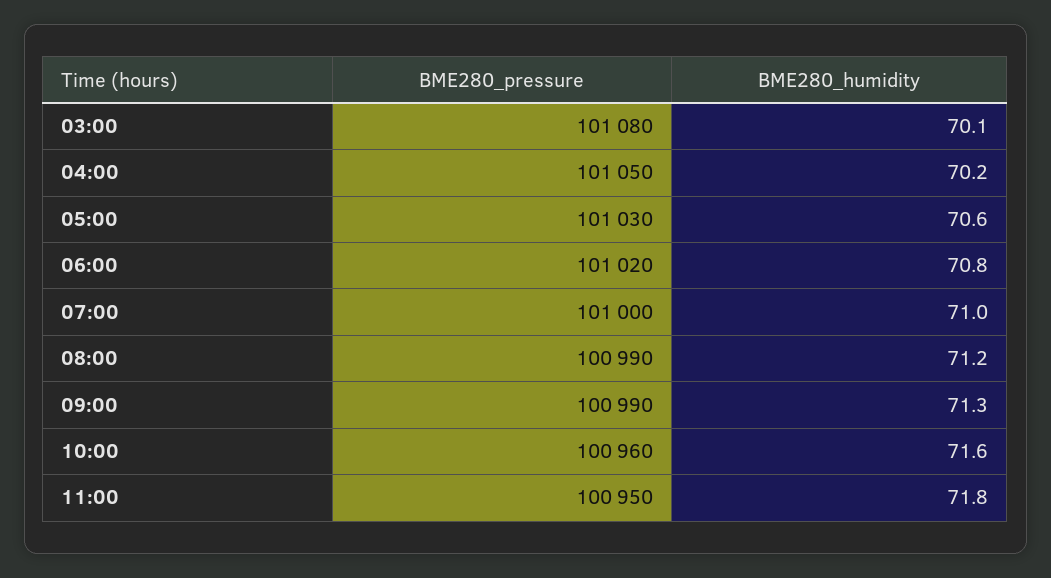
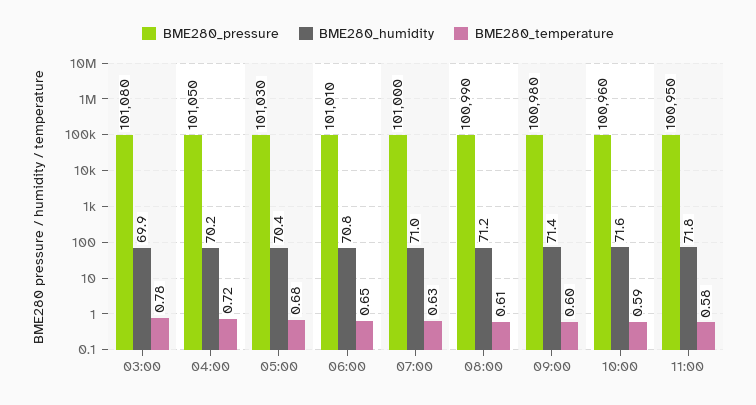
BME280_humidity, 03:00: 70.1 -> 69.9
BME280_humidity, 05:00: 70.6 -> 70.4
BME280_pressure, 06:00: 101020 -> 101010
BME280_pressure, 09:00: 100990 -> 100980
BME280_humidity, 09:00: 71.3 -> 71.4
BME280_temperature, 03:00: none -> 0.78
BME280_temperature, 04:00: none -> 0.72
BME280_temperature, 05:00: none -> 0.68
BME280_temperature, 06:00: none -> 0.65
BME280_temperature, 07:00: none -> 0.63
BME280_temperature, 08:00: none -> 0.61
BME280_temperature, 09:00: none -> 0.6
BME280_temperature, 10:00: none -> 0.59
BME280_temperature, 11:00: none -> 0.58

